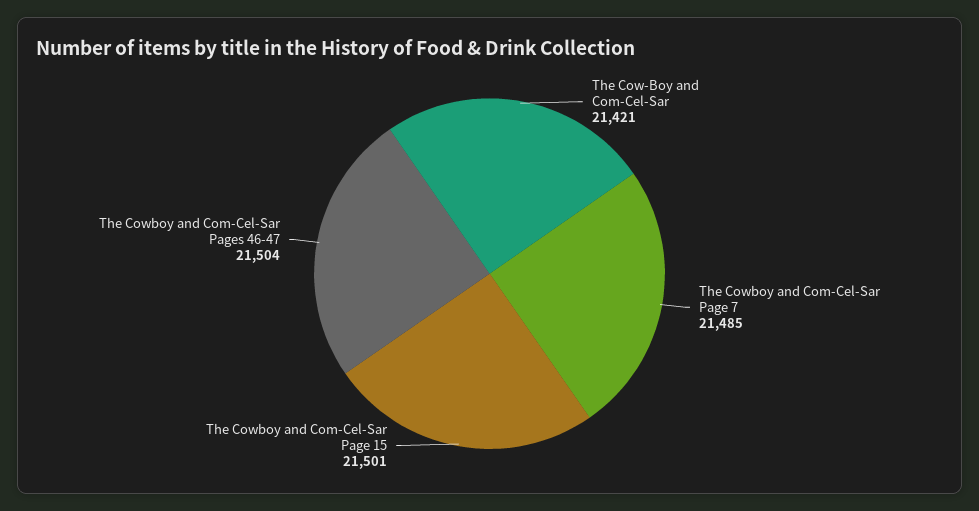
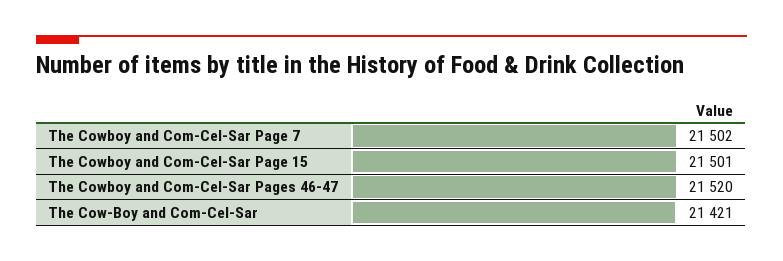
The Cowboy and Com-Cel-Sar Page 7: 21485 -> 21502
The Cowboy and Com-Cel-Sar Pages 46-47: 21504 -> 21520

